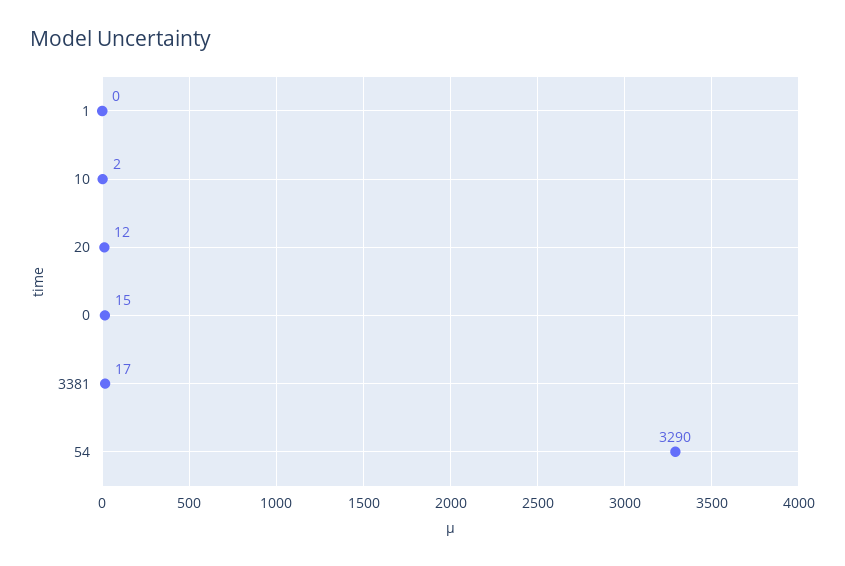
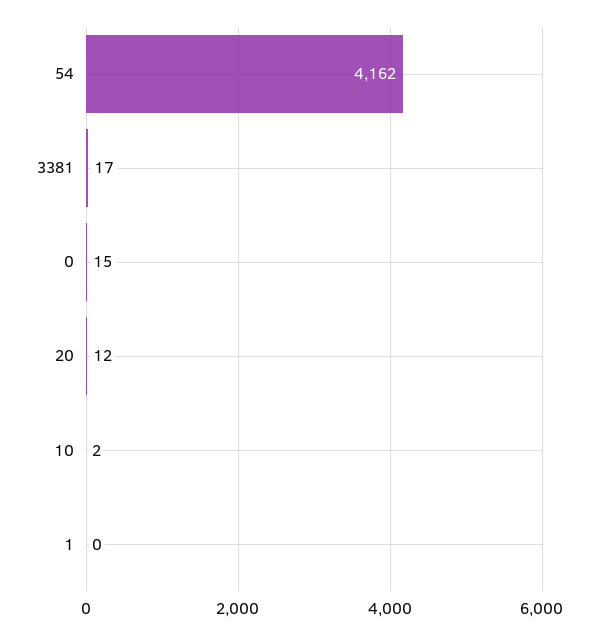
54: 3290 -> 4162

